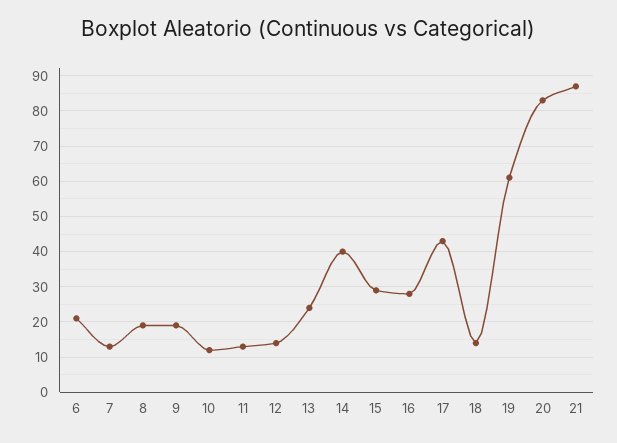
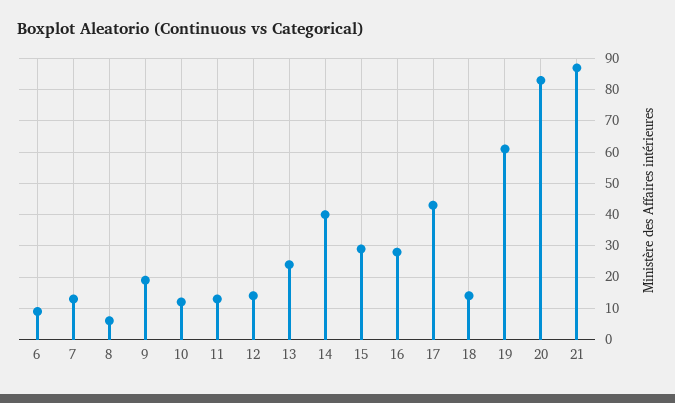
6: 20 -> 10
8: 20 -> 5

